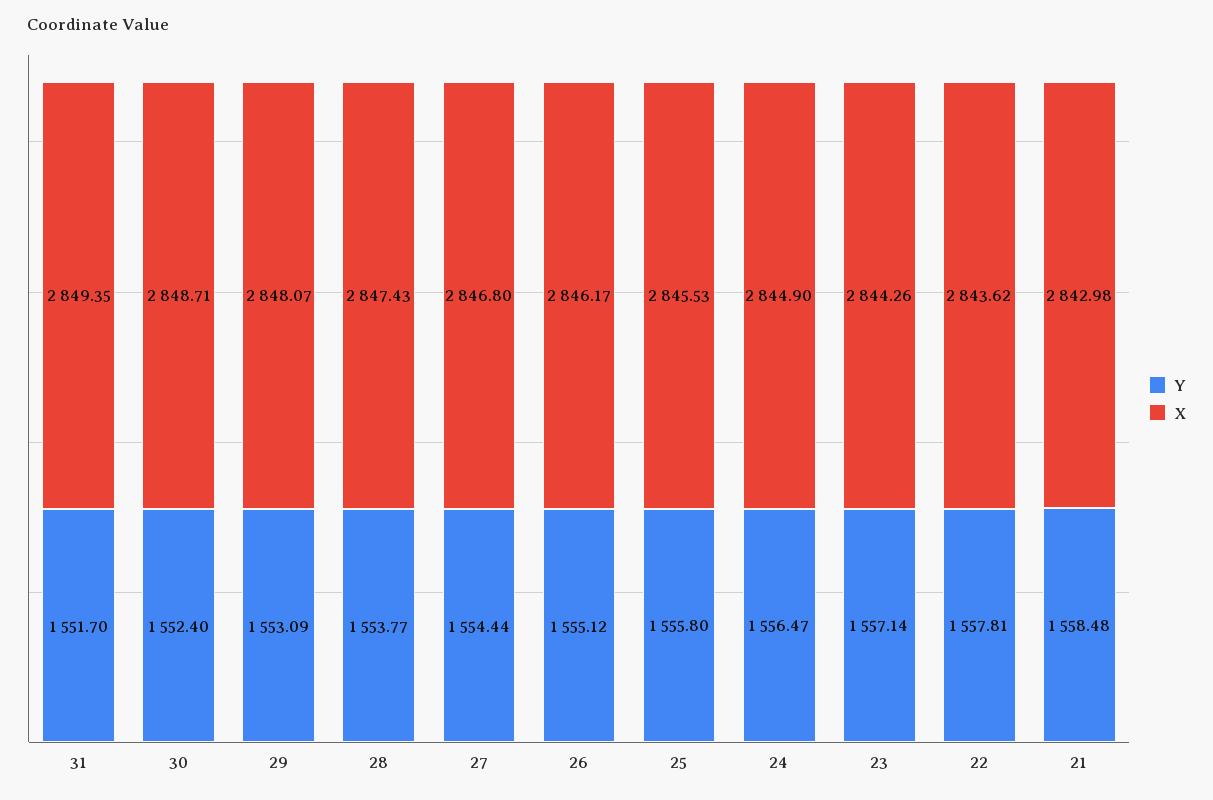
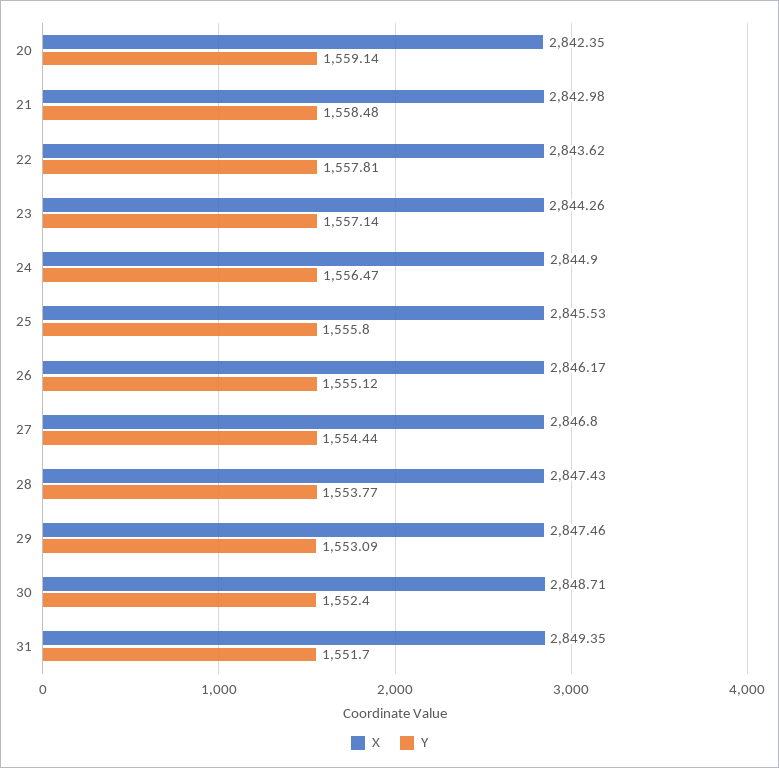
X, 29: 2848.07 -> 2847.46
X, 20: none -> 2842.35
Y, 20: none -> 1559.14

